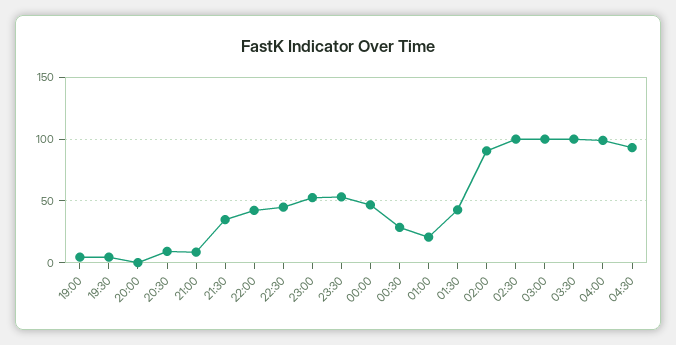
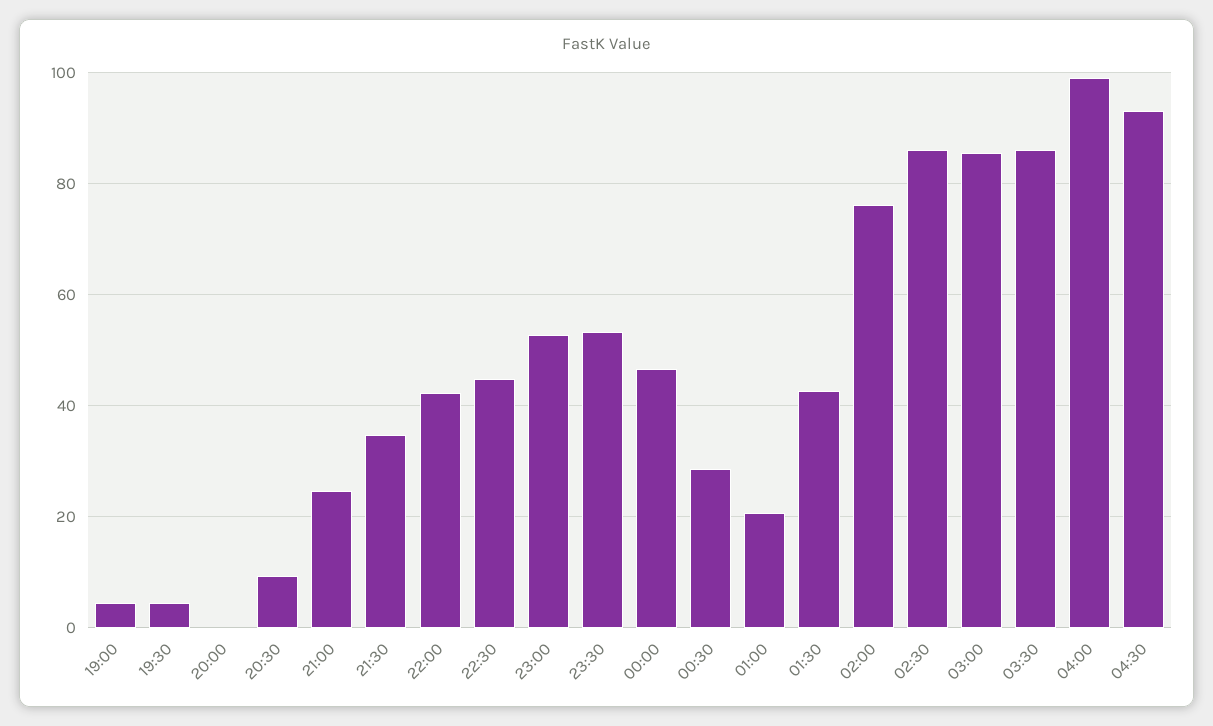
21:00: 10 -> 24
02:00: 90 -> 76
02:30: 100 -> 86
03:00: 100 -> 86
03:30: 100 -> 86

